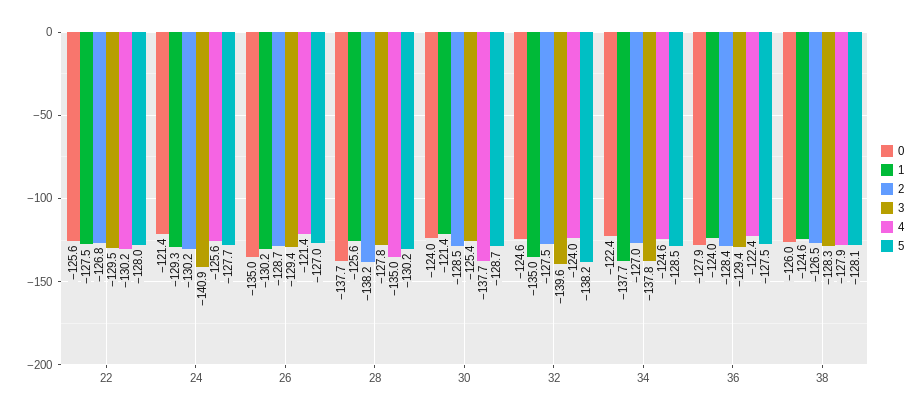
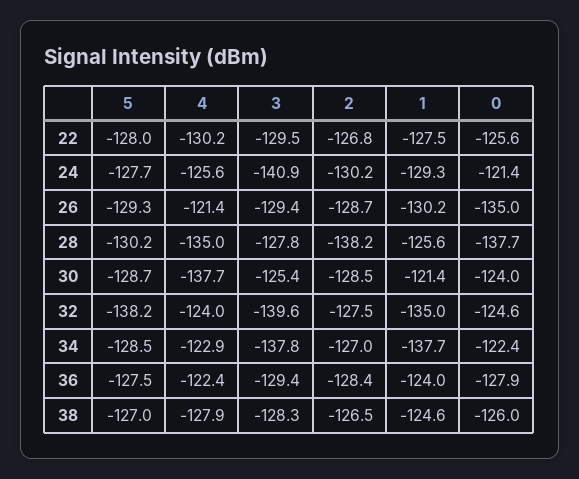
5, 26: -127 -> -129.3
4, 34: -124.6 -> -122.9
5, 38: -128.1 -> -127

